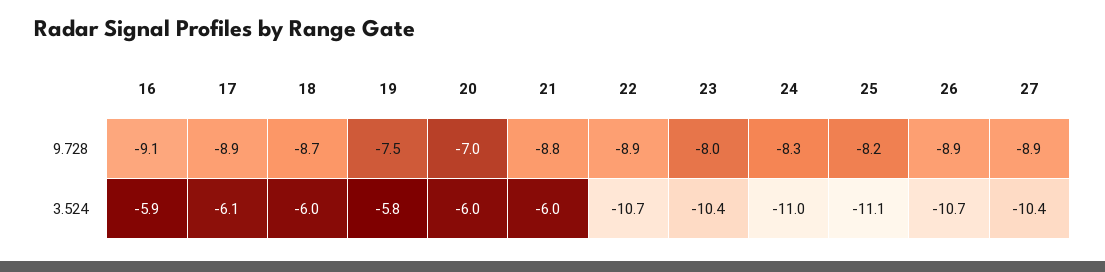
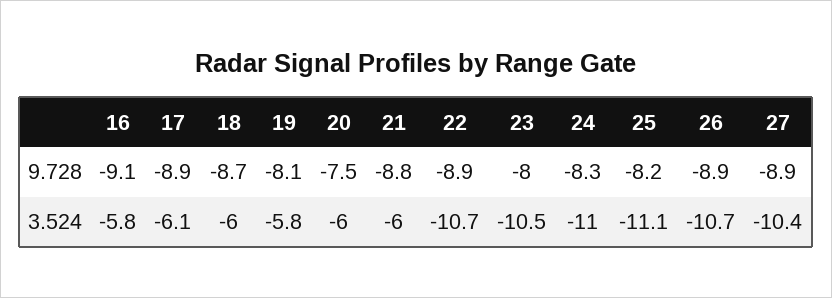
19, 9.728: -7.5 -> -8.1
20, 9.728: -7 -> -7.5
16, 3.524: -5.9 -> -5.8
23, 3.524: -10.4 -> -10.5

